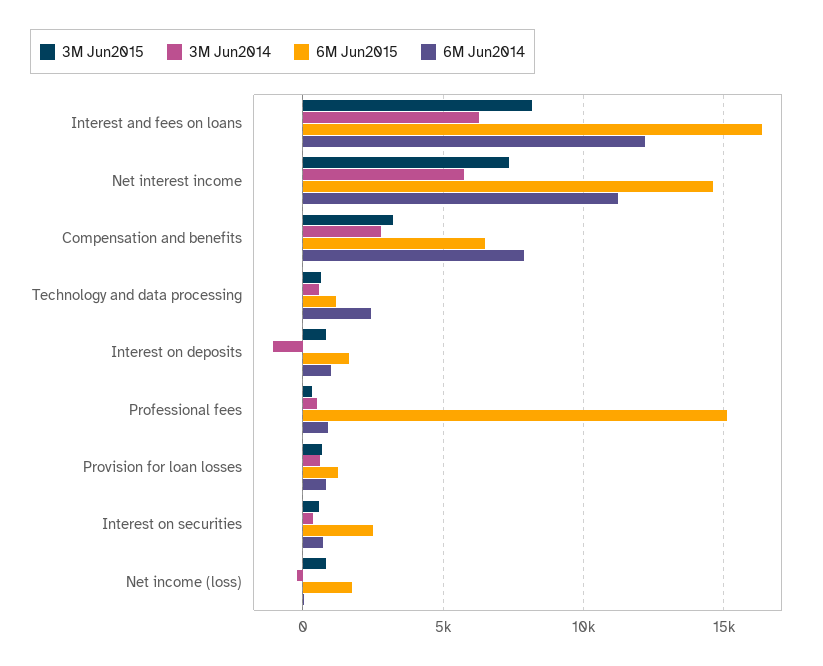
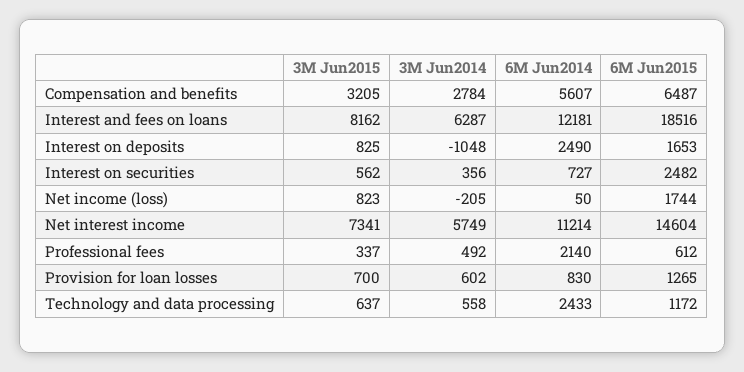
6M Jun2015, Interest and fees on loans: 16500 -> 18516
6M Jun2014, Compensation and benefits: 8000 -> 5607
6M Jun2014, Interest on deposits: 1000 -> 2490
6M Jun2015, Professional fees: 15000 -> 612
6M Jun2014, Professional fees: 1000 -> 2140

